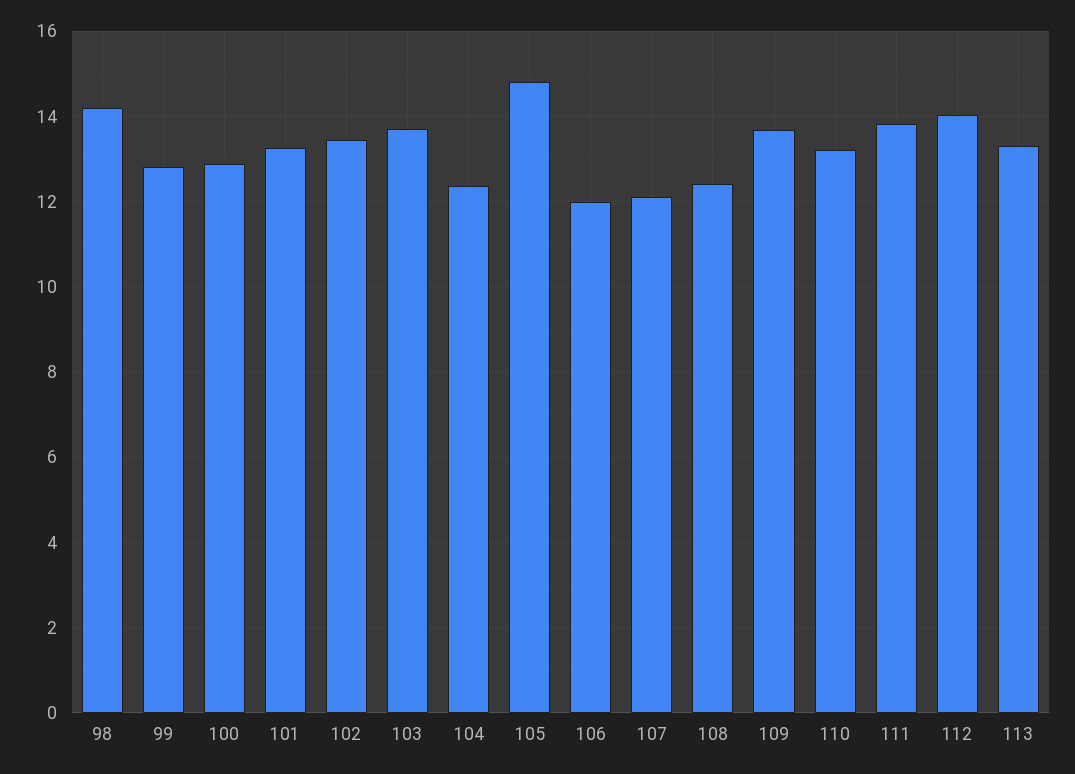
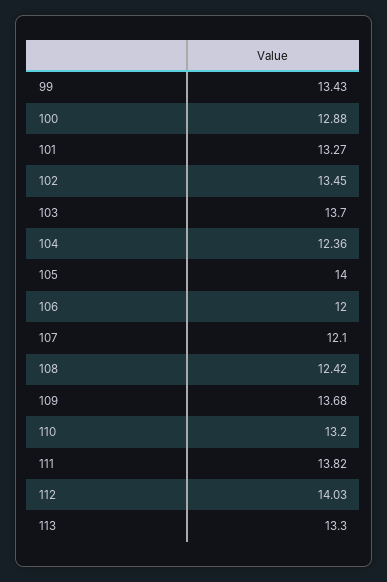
98: 14.2 -> none
99: 12.8 -> 13.43
105: 14.8 -> 14

